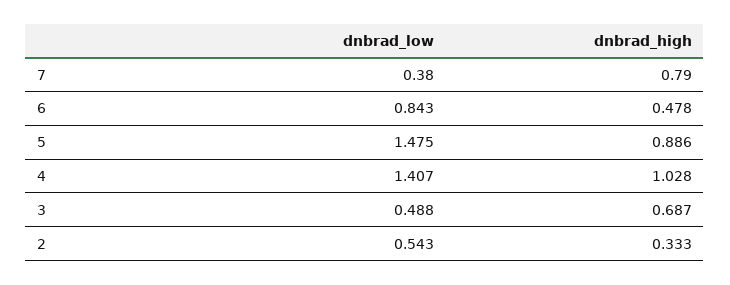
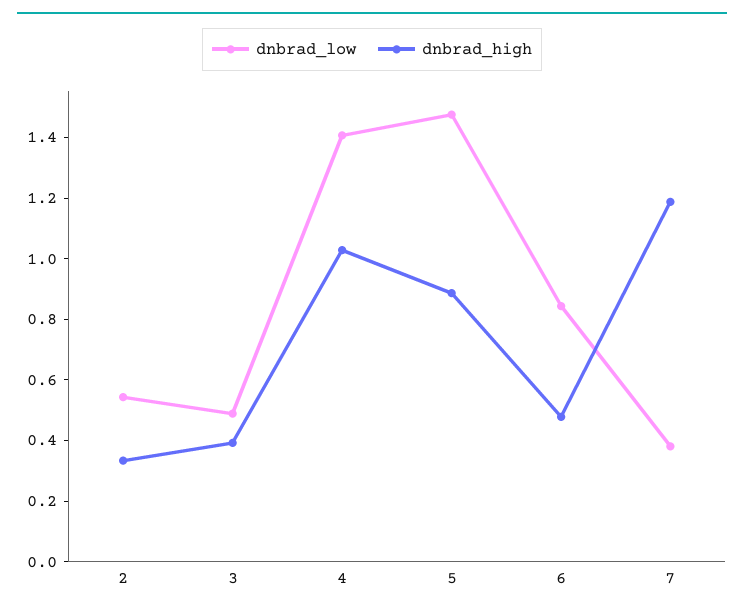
dnbrad_high, 7: 0.79 -> 1.2
dnbrad_high, 3: 0.687 -> 0.4

